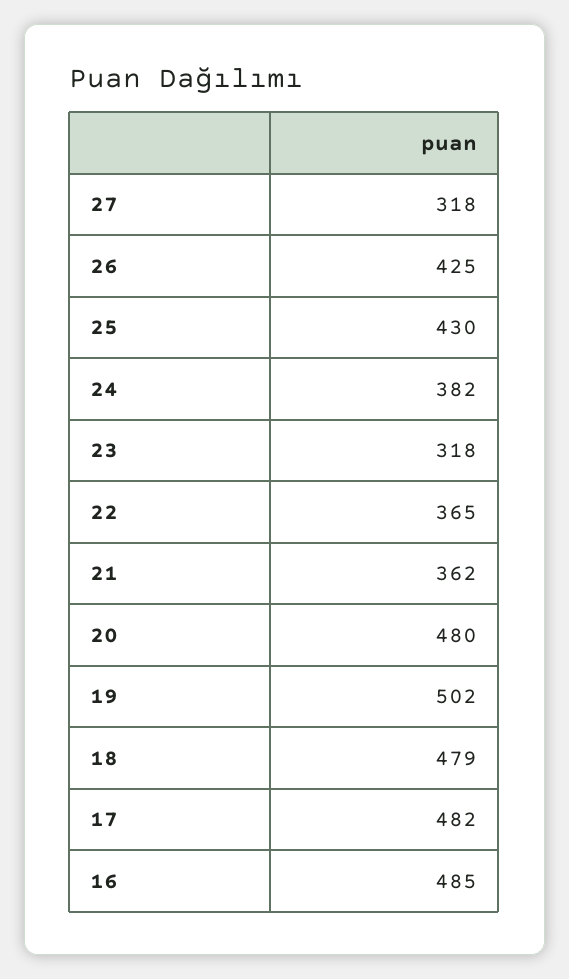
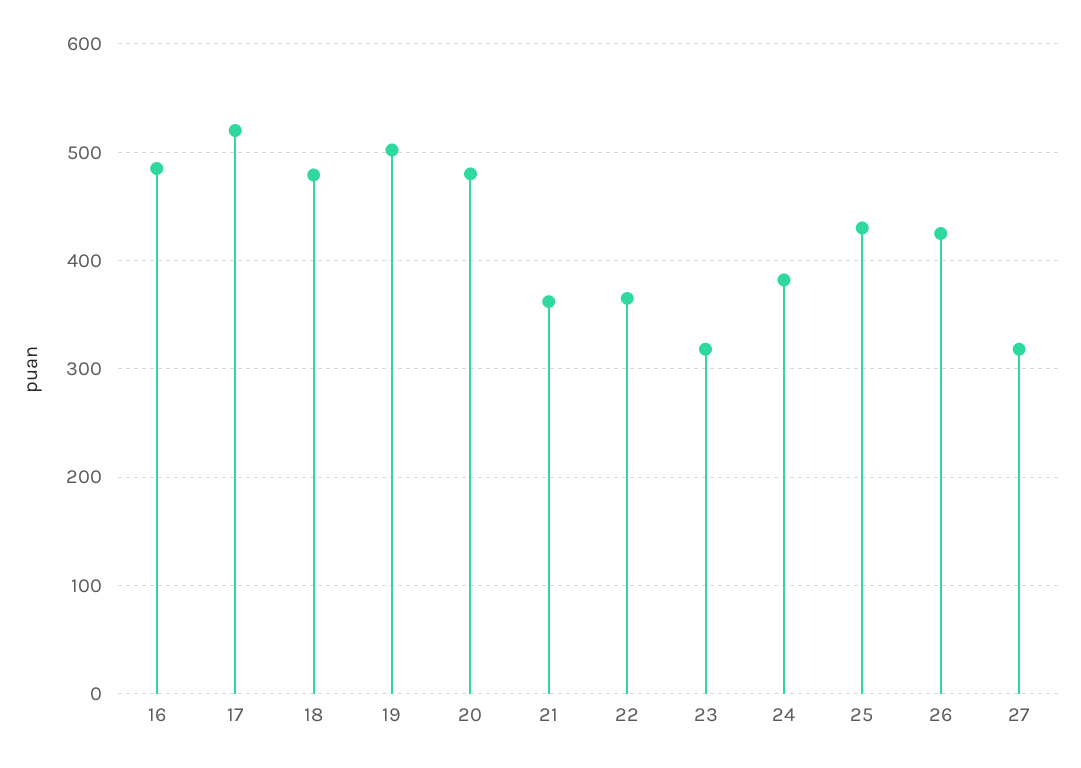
17: 482 -> 520

